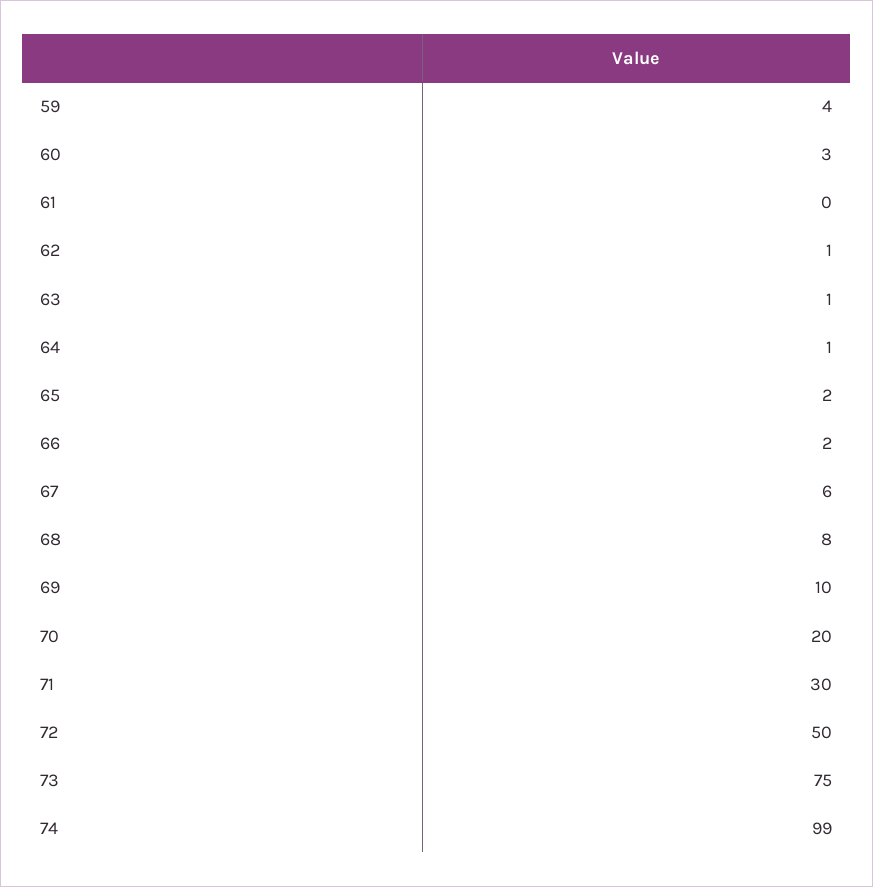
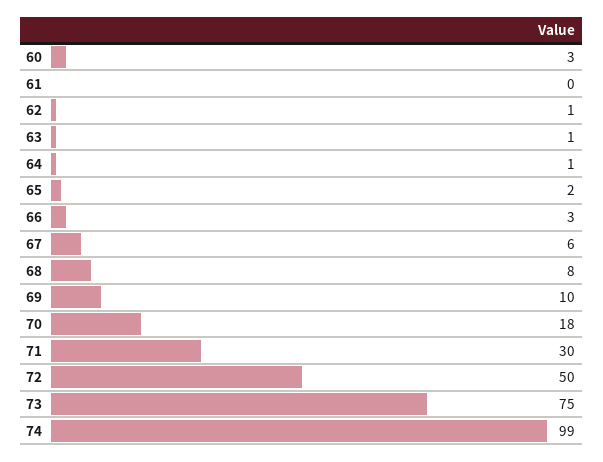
59: 4 -> none
66: 2 -> 3
70: 20 -> 18

